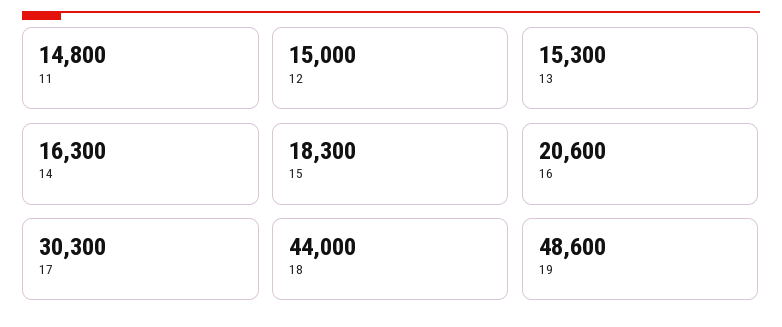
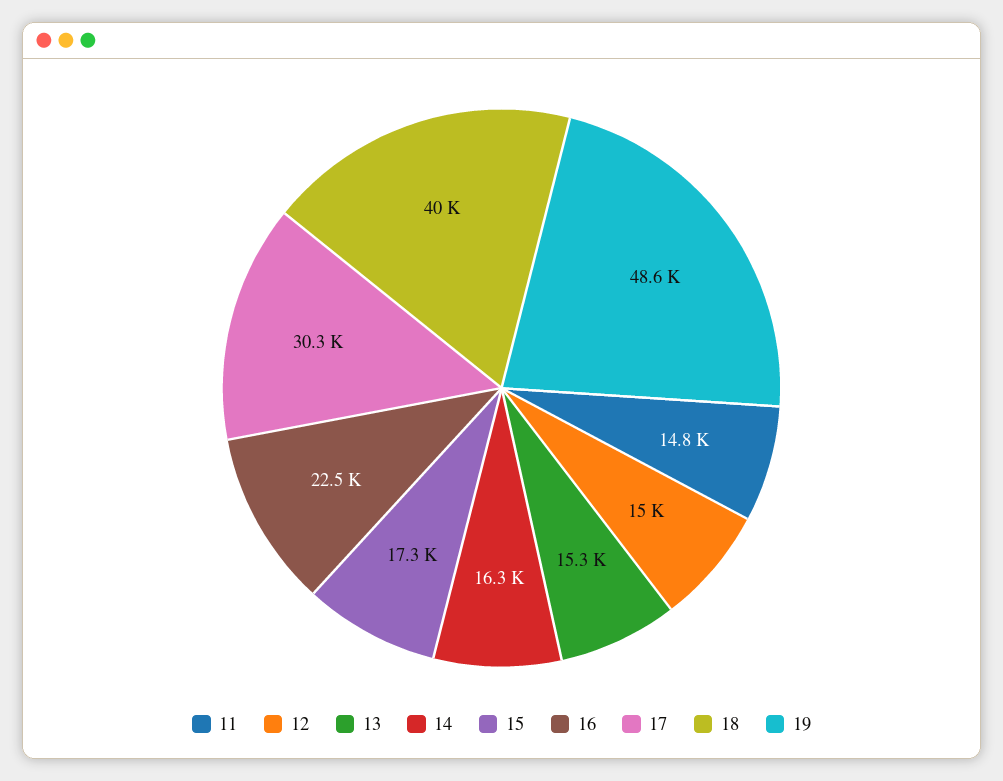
15: 18300 -> 17300
16: 20600 -> 22500
18: 44000 -> 40000

